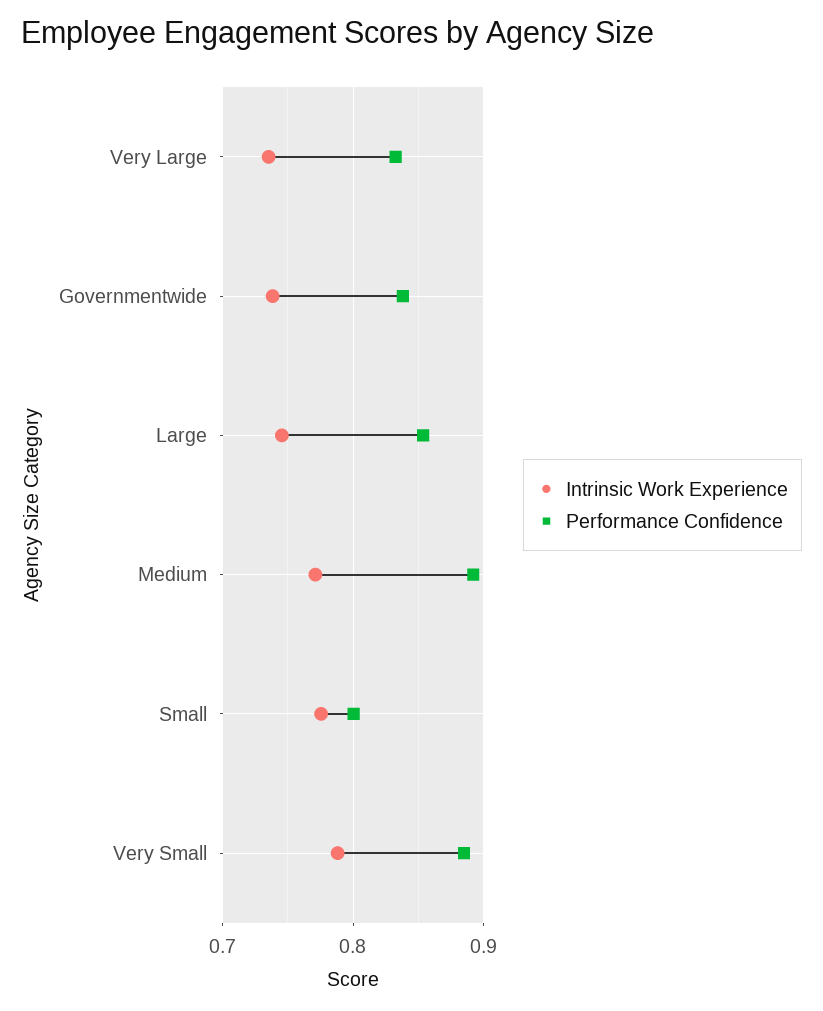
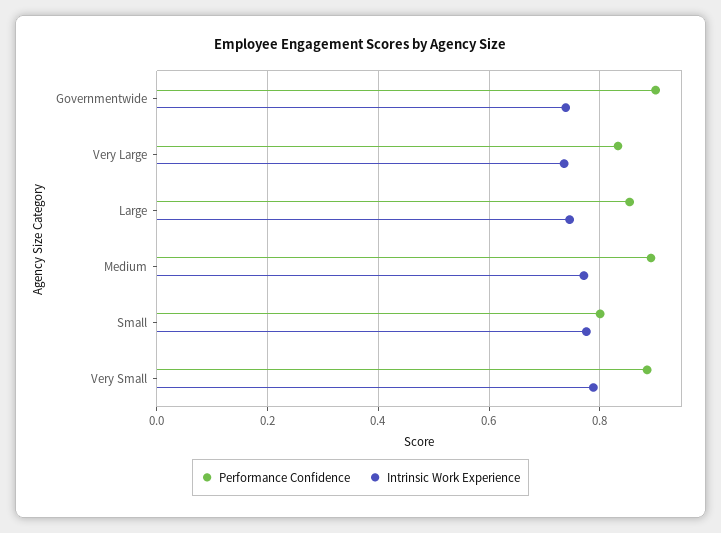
Performance Confidence, Governmentwide: 0.84 -> 0.9

